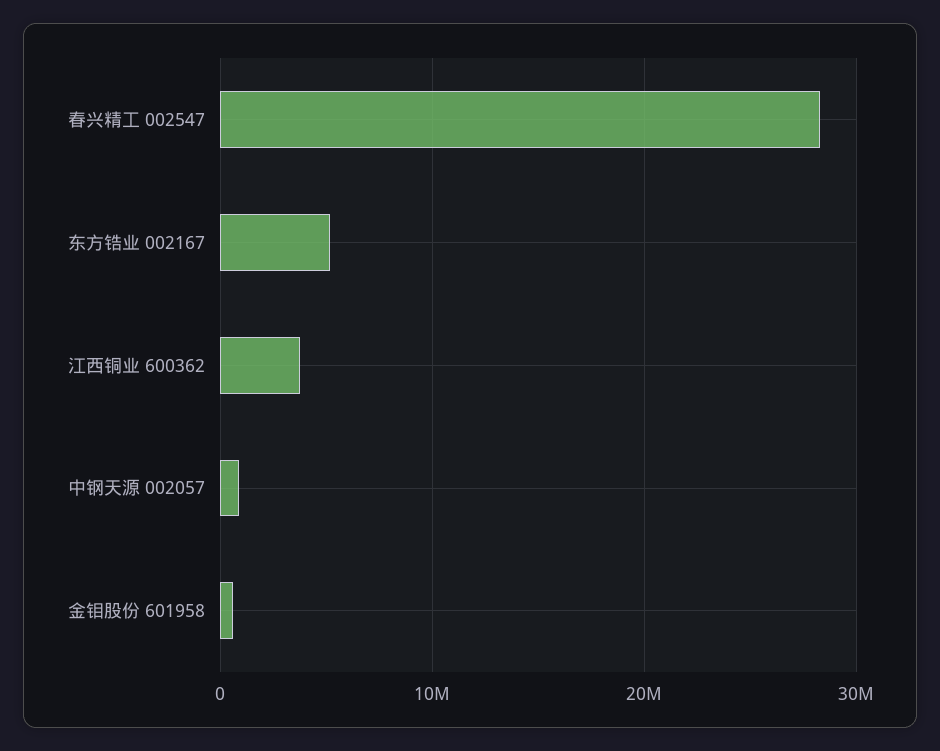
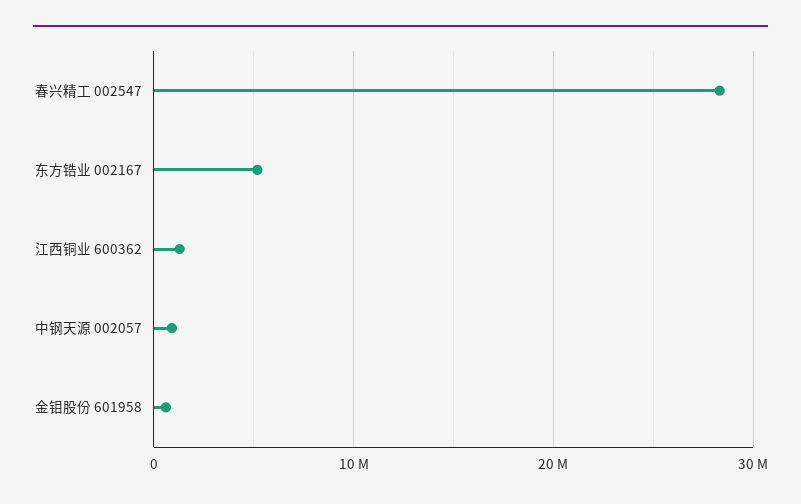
江西铜业 600362: 4000000 -> 1000000

